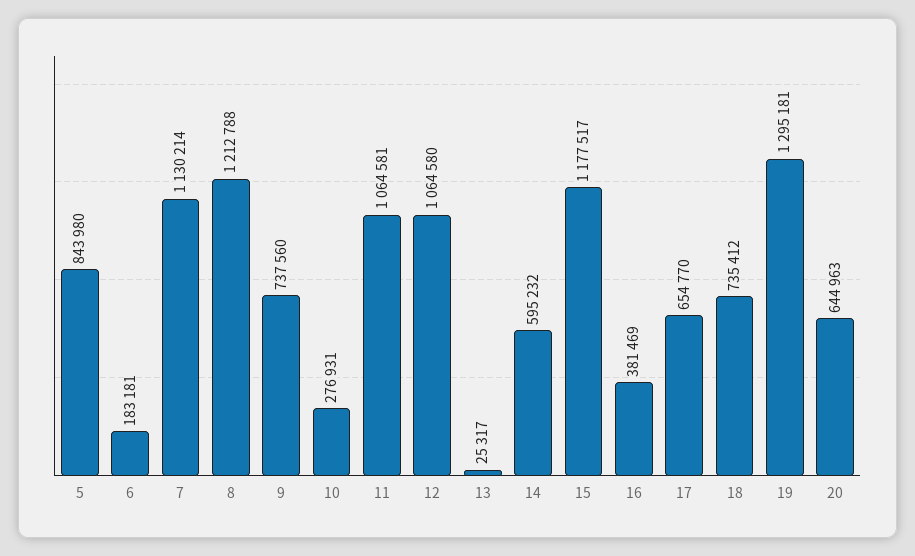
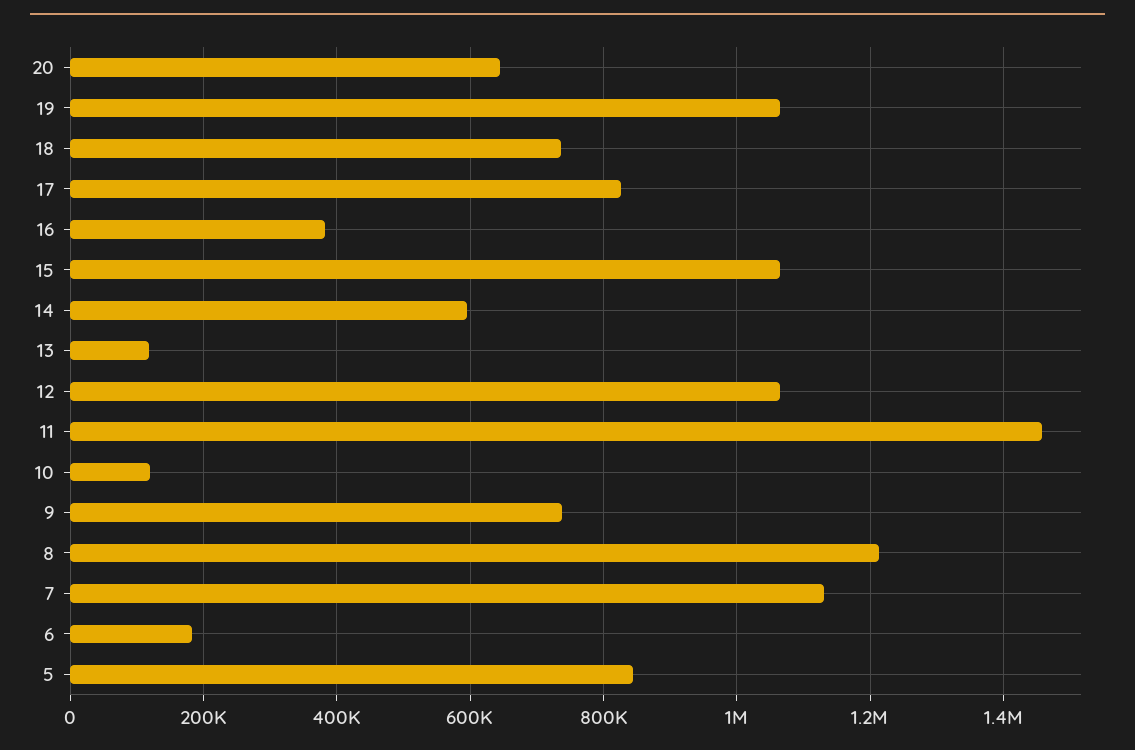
10: 276931 -> 120000
11: 1064581 -> 1460000
13: 25317 -> 120000
15: 1177517 -> 1060000
17: 654770 -> 820000
19: 1295181 -> 1060000

